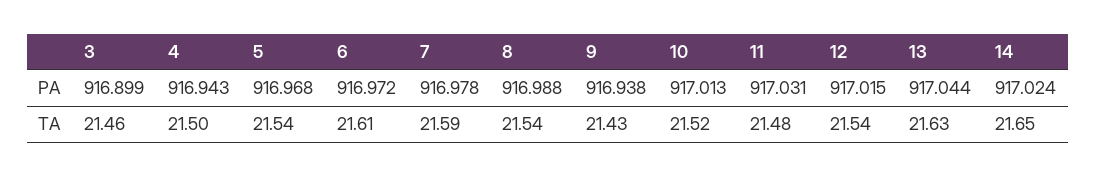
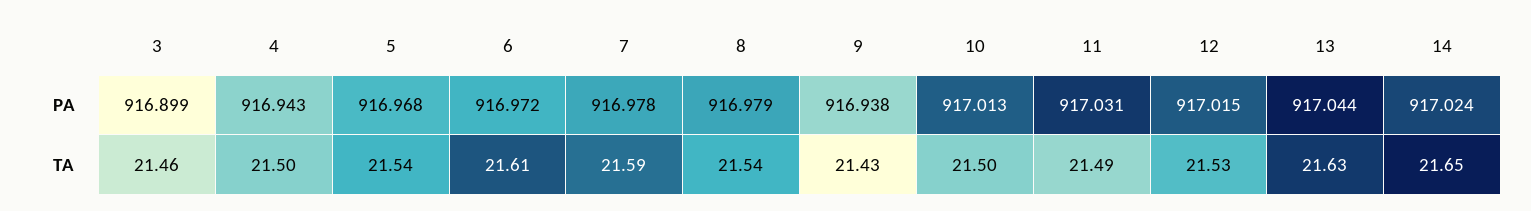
8, PA: 916.988 -> 916.979
10, TA: 21.52 -> 21.5
11, TA: 21.48 -> 21.49
12, TA: 21.54 -> 21.53

